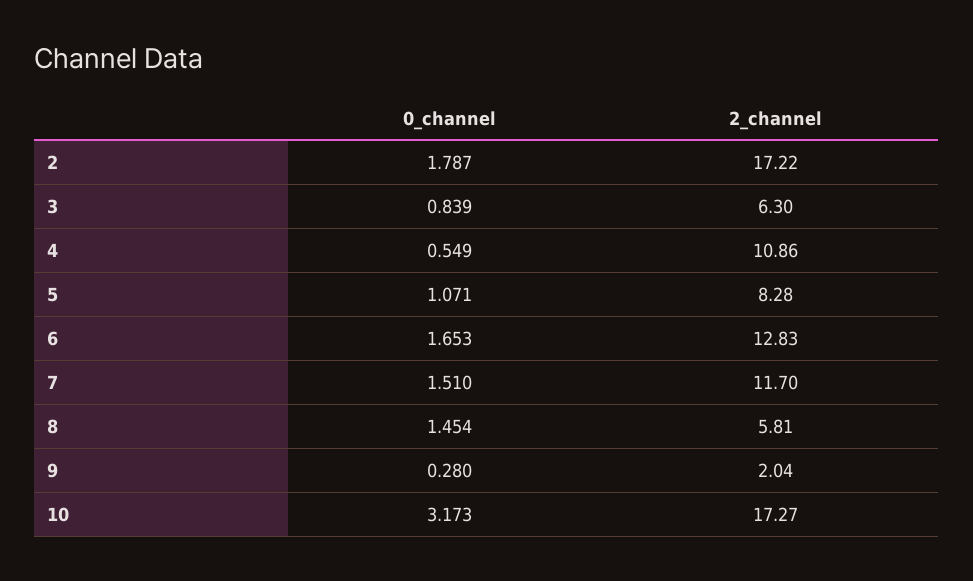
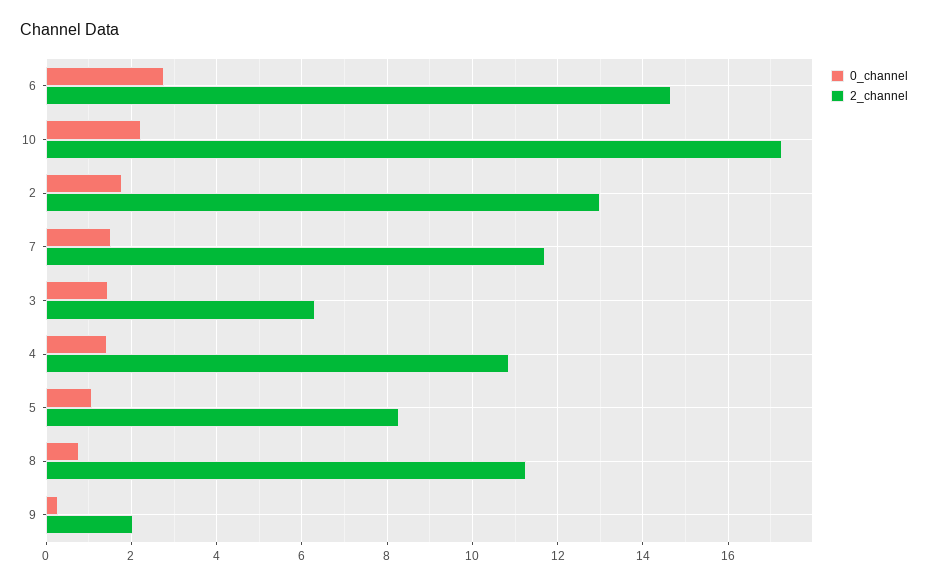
2_channel, 2: 17.22 -> 13
0_channel, 3: 0.839 -> 1.4
0_channel, 4: 0.549 -> 1.4
0_channel, 6: 1.653 -> 2.8
2_channel, 6: 12.83 -> 14.6
0_channel, 8: 1.454 -> 0.8
2_channel, 8: 5.81 -> 11.2
0_channel, 10: 3.173 -> 2.2

